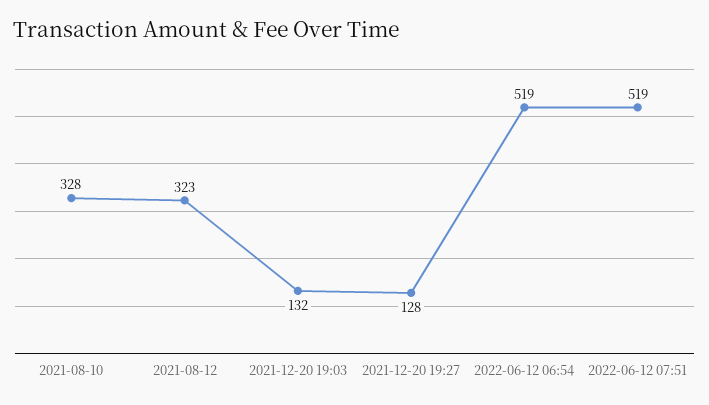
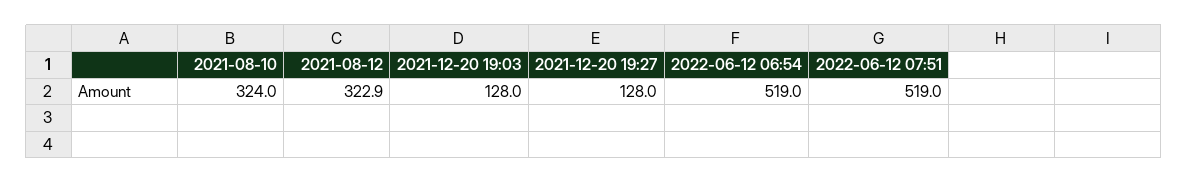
2021-08-10: 328 -> 324
2021-12-20 19:03: 132 -> 128

